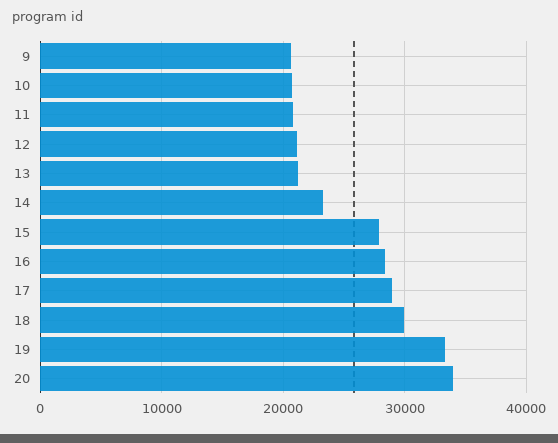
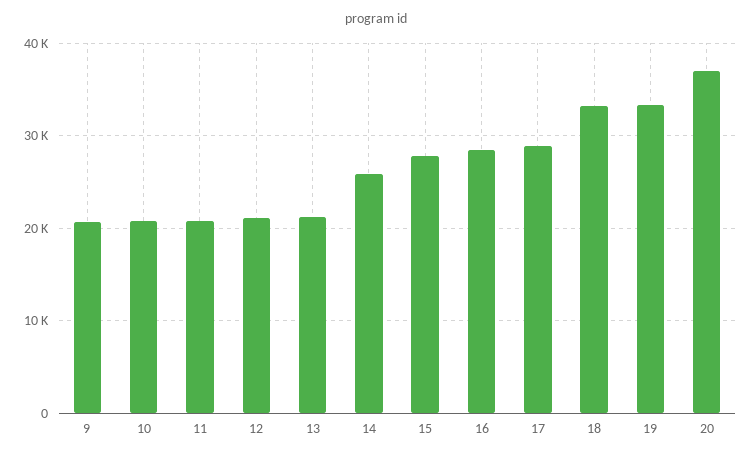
14: 23000 -> 26000
18: 30000 -> 33000
20: 34000 -> 37000

